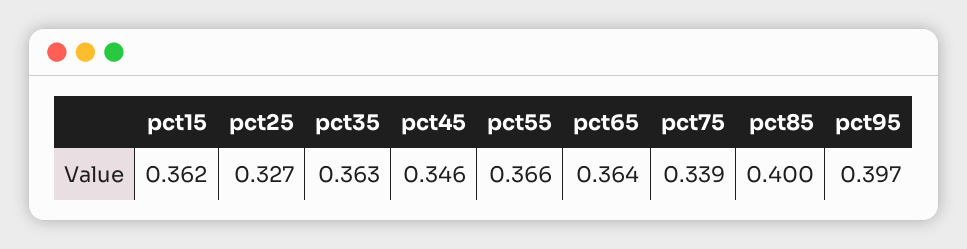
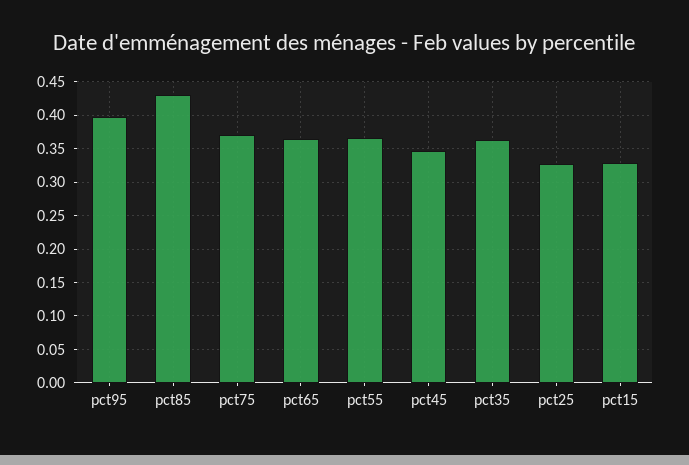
pct15: 0.362 -> 0.33
pct75: 0.339 -> 0.37
pct85: 0.4 -> 0.43

